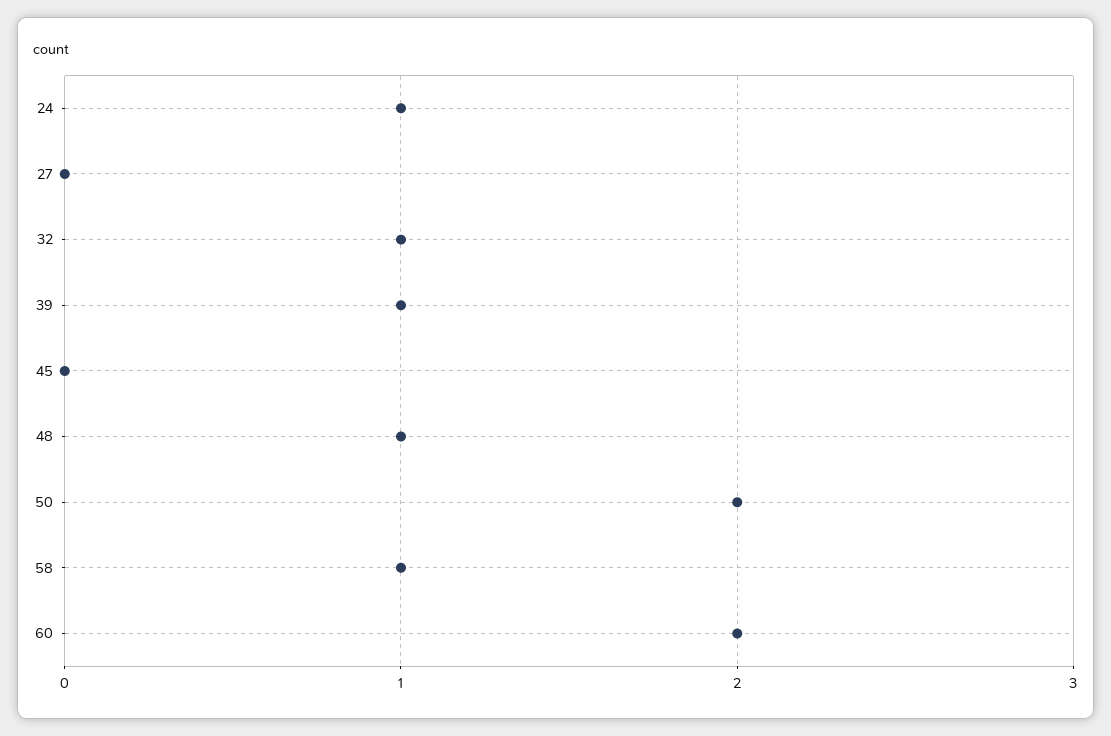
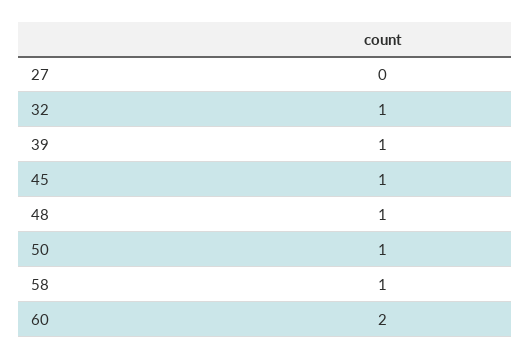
24: 1 -> none
45: 0 -> 1
50: 2 -> 1

